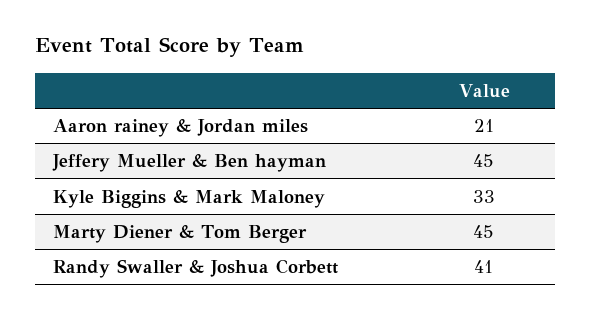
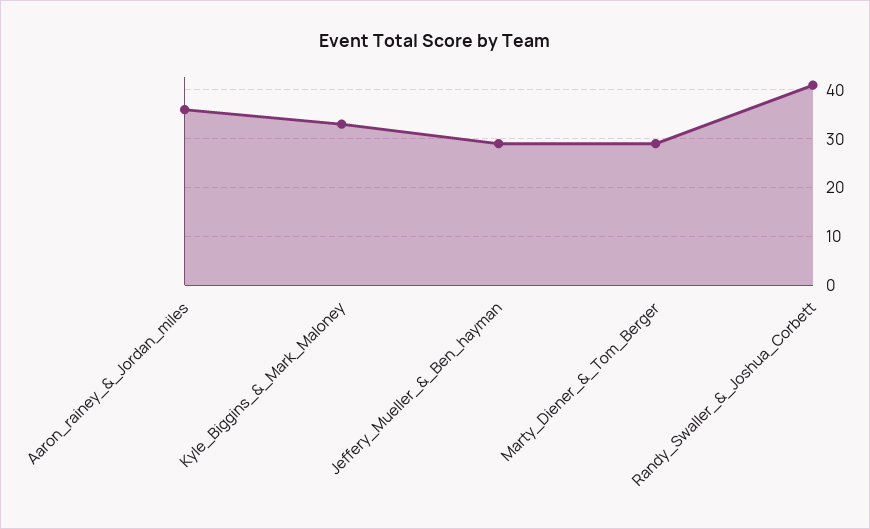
Aaron rainey & Jordan miles: 21 -> 35
Jeffery Mueller & Ben hayman: 45 -> 30
Marty Diener & Tom Berger: 45 -> 30

